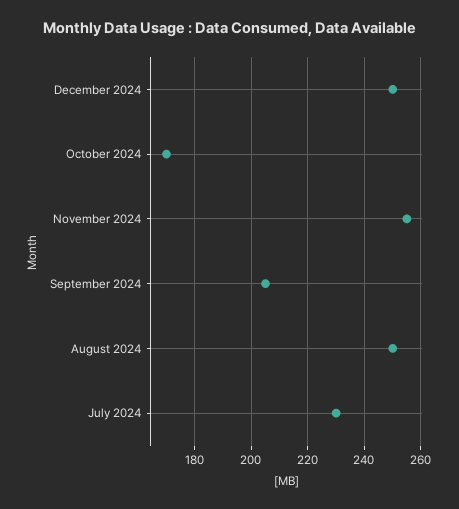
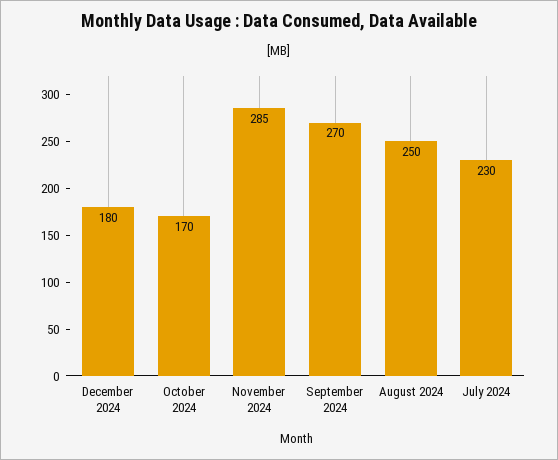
December 2024: 250 -> 180
November 2024: 255 -> 285
September 2024: 205 -> 270

